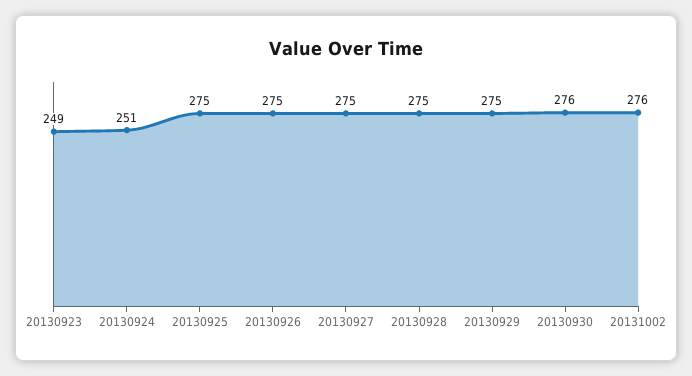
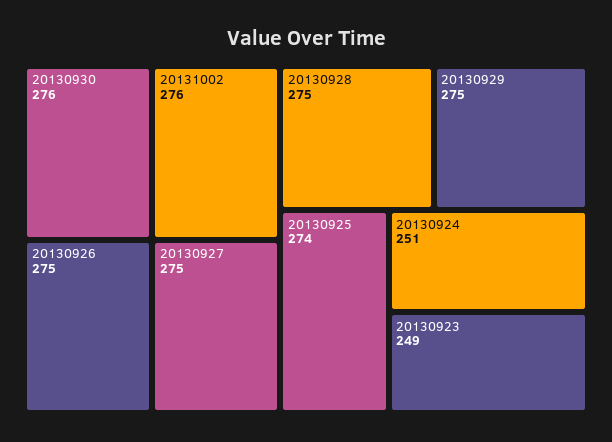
20130925: 275 -> 274

